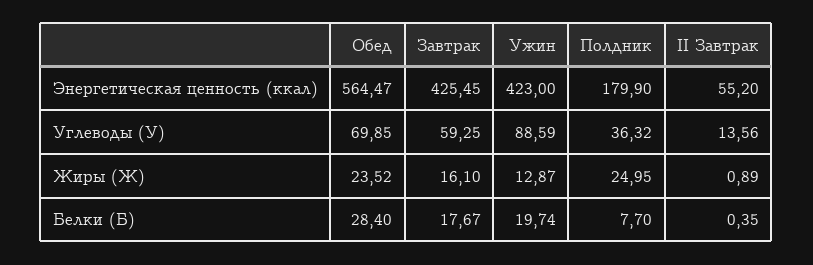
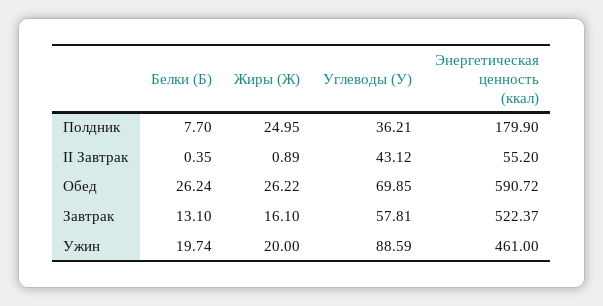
Обед, Энергетическая ценность (ккал): 564.47 -> 590.72
Завтрак, Энергетическая ценность (ккал): 425.45 -> 522.37
Ужин, Энергетическая ценность (ккал): 423 -> 461
Завтрак, Углеводы (У): 59.25 -> 57.81
Полдник, Углеводы (У): 36.32 -> 36.21
II Завтрак, Углеводы (У): 13.56 -> 43.12
Обед, Жиры (Ж): 23.52 -> 26.22
Ужин, Жиры (Ж): 12.87 -> 20
Обед, Белки (Б): 28.4 -> 26.24
Завтрак, Белки (Б): 17.67 -> 13.1

